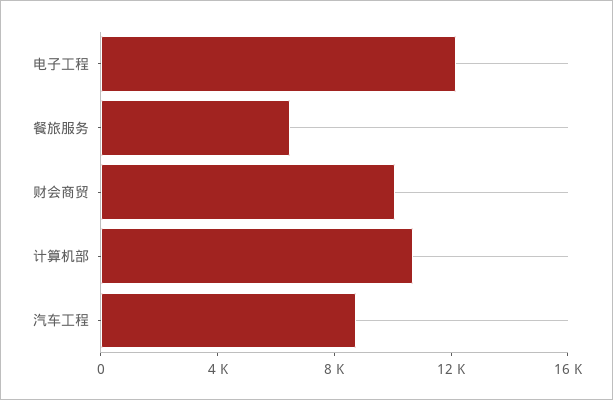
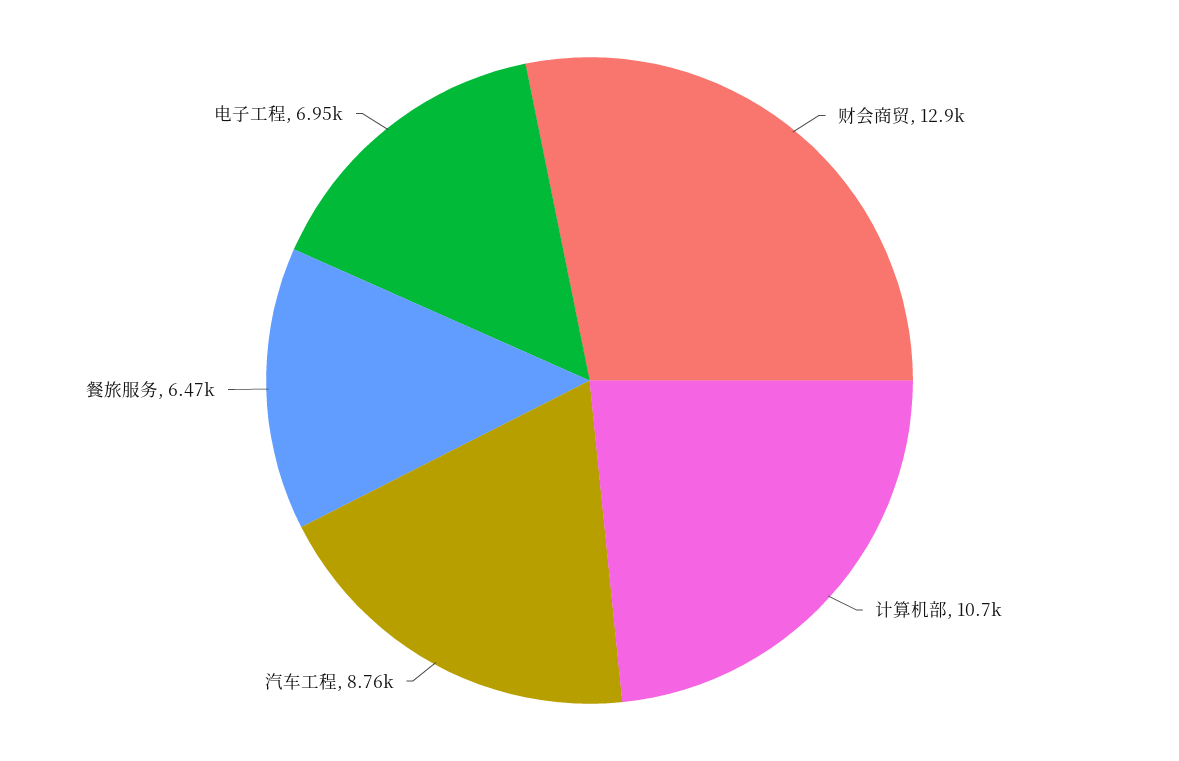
电子工程: 12000 -> 6950
财会商贸: 10000 -> 12900

